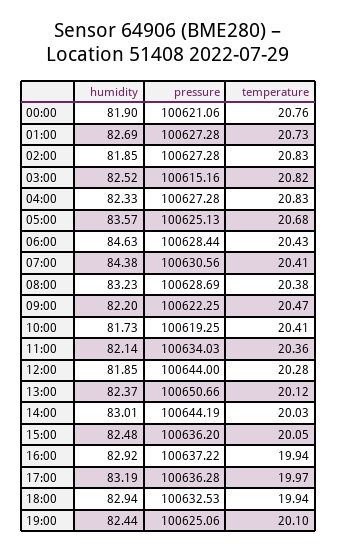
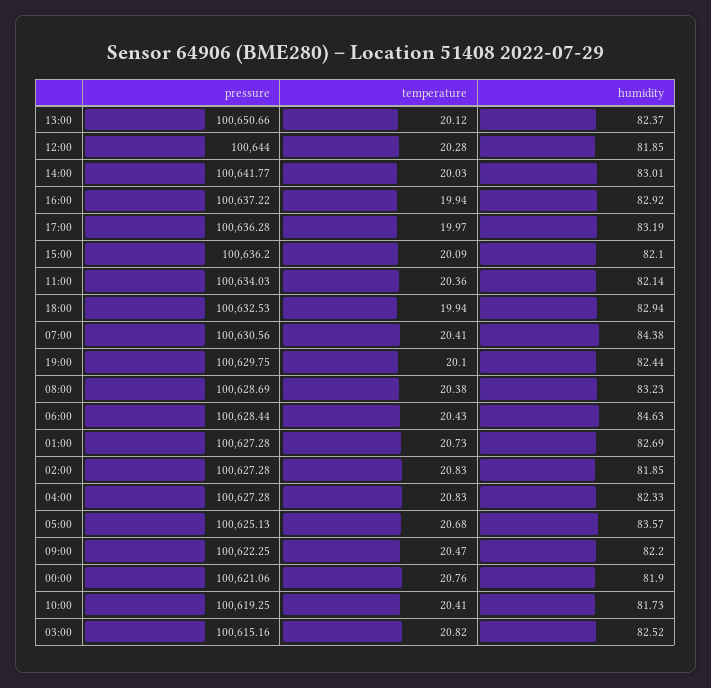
pressure, 14:00: 100644.19 -> 100641.77
humidity, 15:00: 82.48 -> 82.1
temperature, 15:00: 20.05 -> 20.09
pressure, 19:00: 100625.06 -> 100629.75

